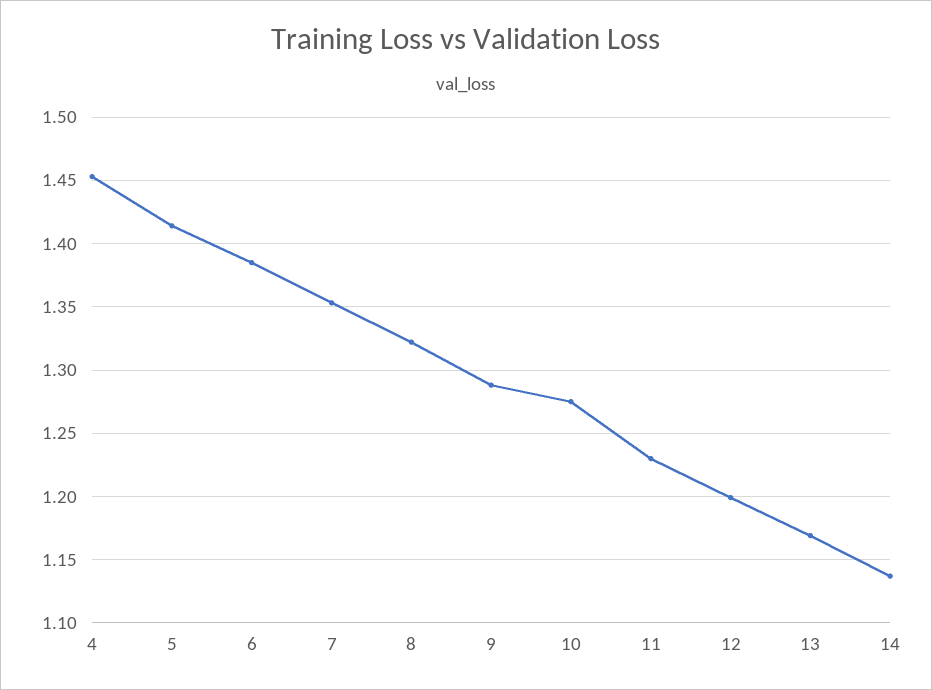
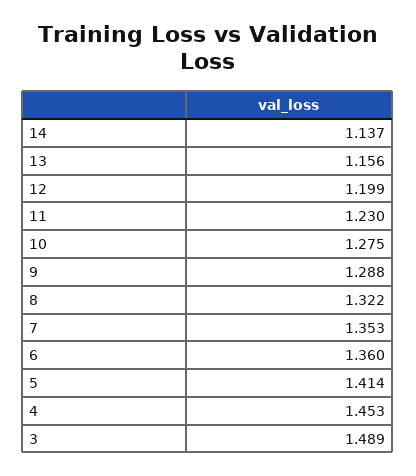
6: 1.385 -> 1.36
13: 1.17 -> 1.156
3: none -> 1.489

